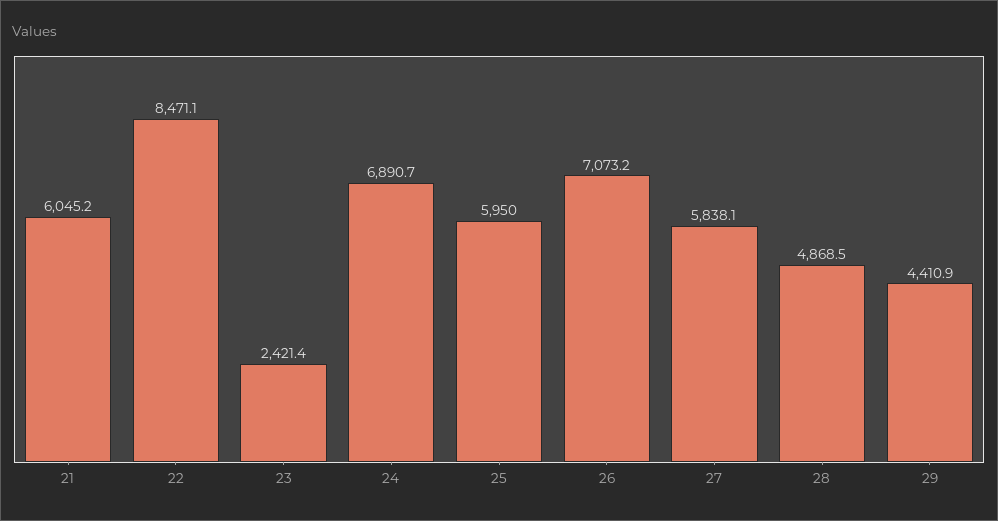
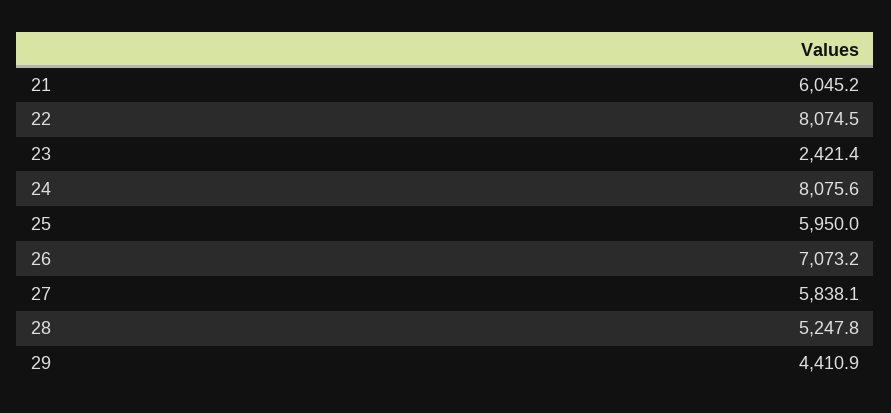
22: 8471.1 -> 8074.5
24: 6890.7 -> 8075.6
28: 4868.5 -> 5247.8

